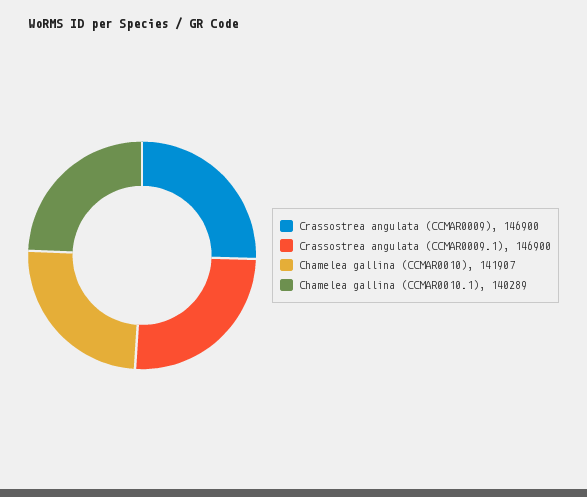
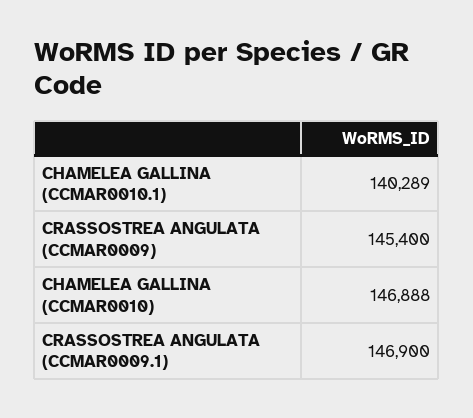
Crassostrea angulata (CCMAR0009): 146900 -> 145400
Chamelea gallina (CCMAR0010): 141907 -> 146888

